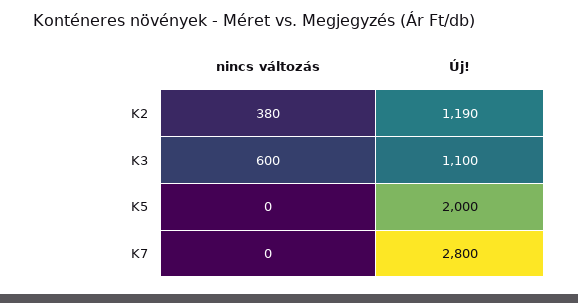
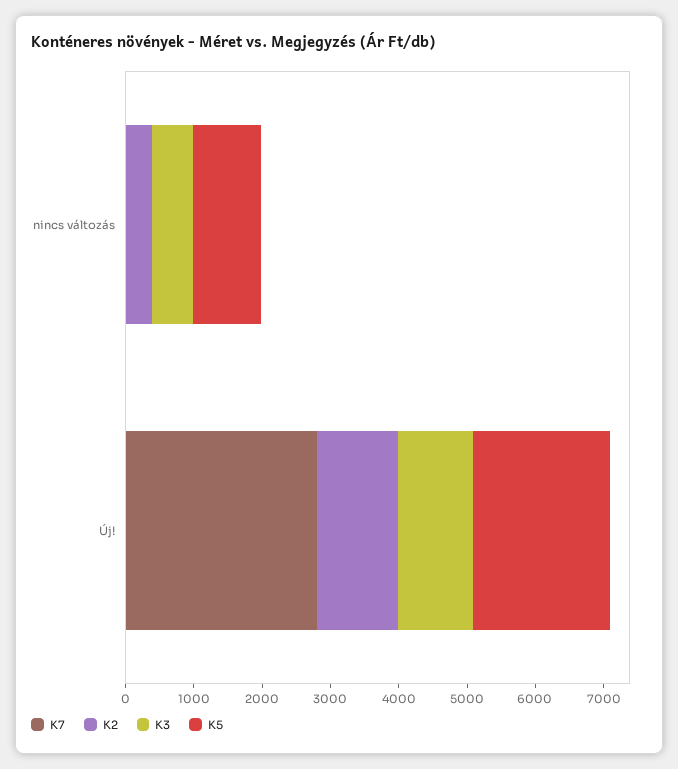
K5, nincs változás: 0 -> 1000

